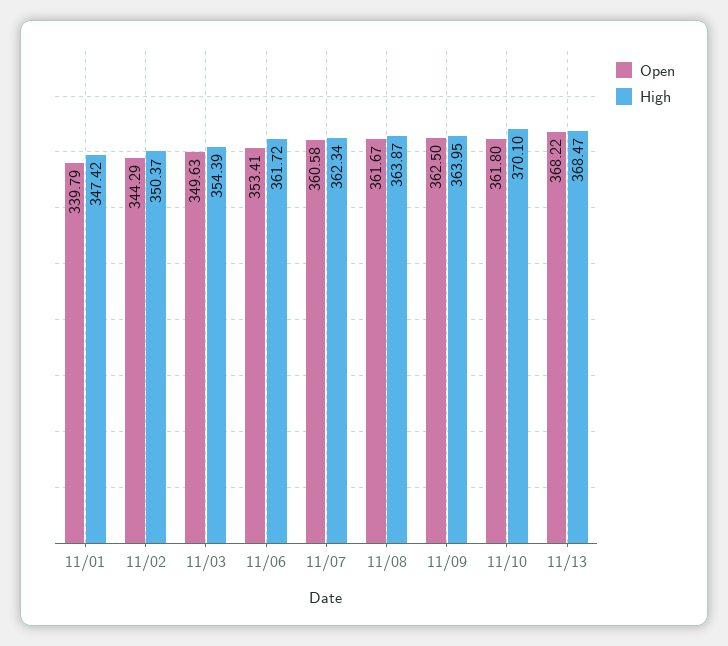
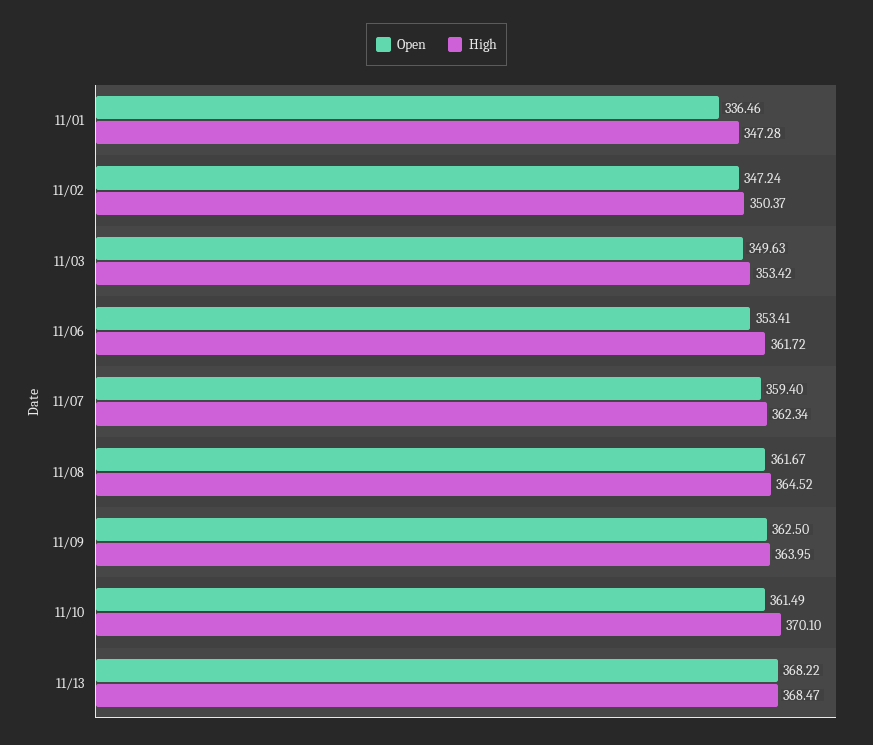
Open, 11/01: 339.79 -> 336.46
High, 11/01: 347.42 -> 347.28
Open, 11/02: 344.29 -> 347.24
High, 11/03: 354.39 -> 353.42
Open, 11/07: 360.58 -> 359.4
High, 11/08: 363.87 -> 364.52
Open, 11/10: 361.8 -> 361.49

